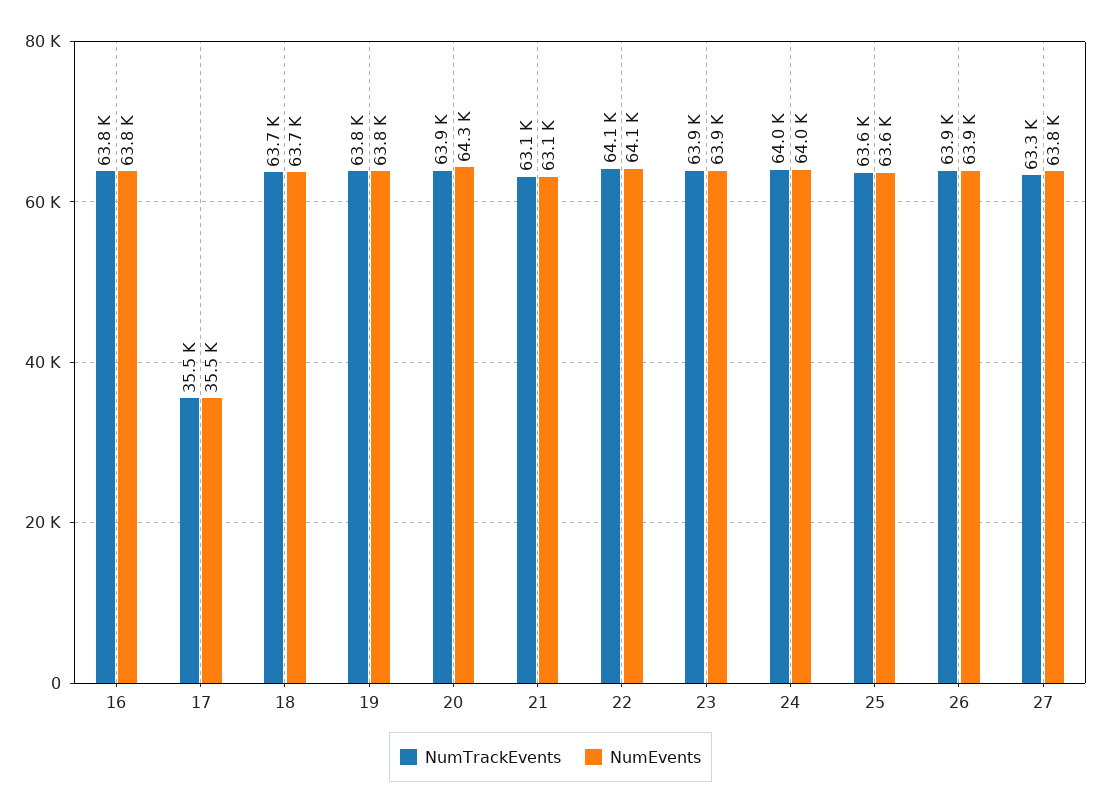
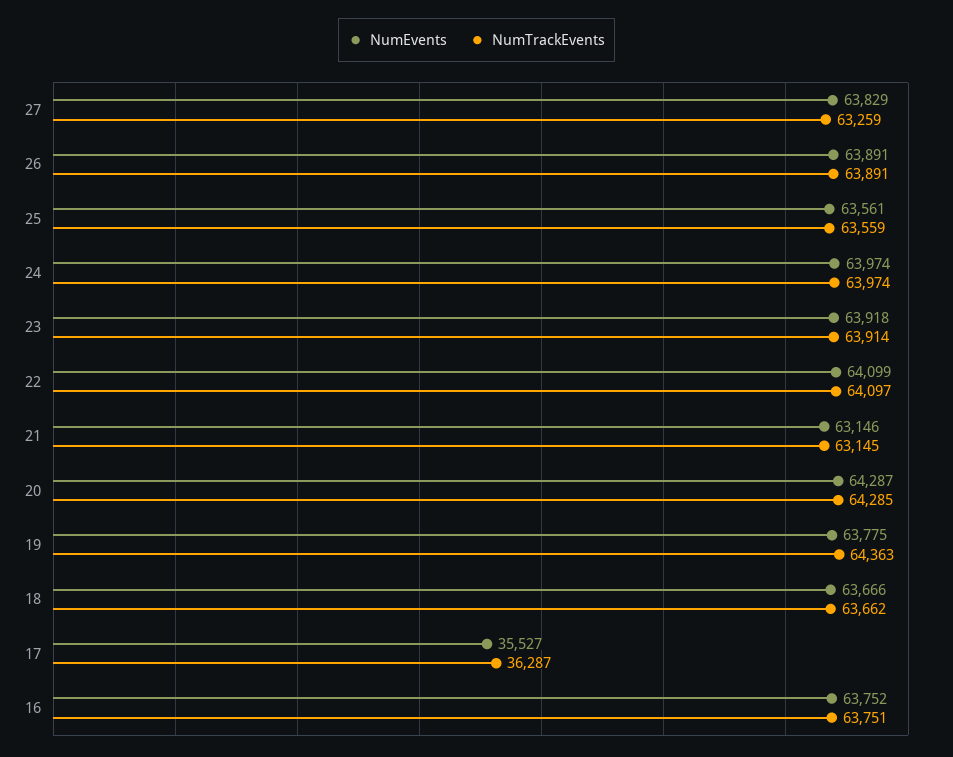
NumTrackEvents, 17: 35500 -> 36287
NumTrackEvents, 19: 63800 -> 64363
NumTrackEvents, 20: 63900 -> 64285

